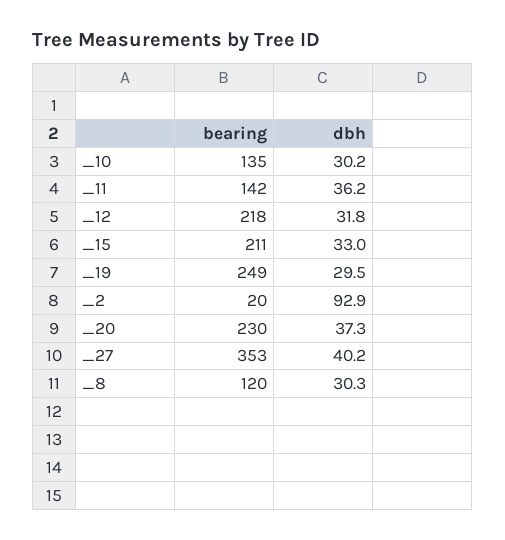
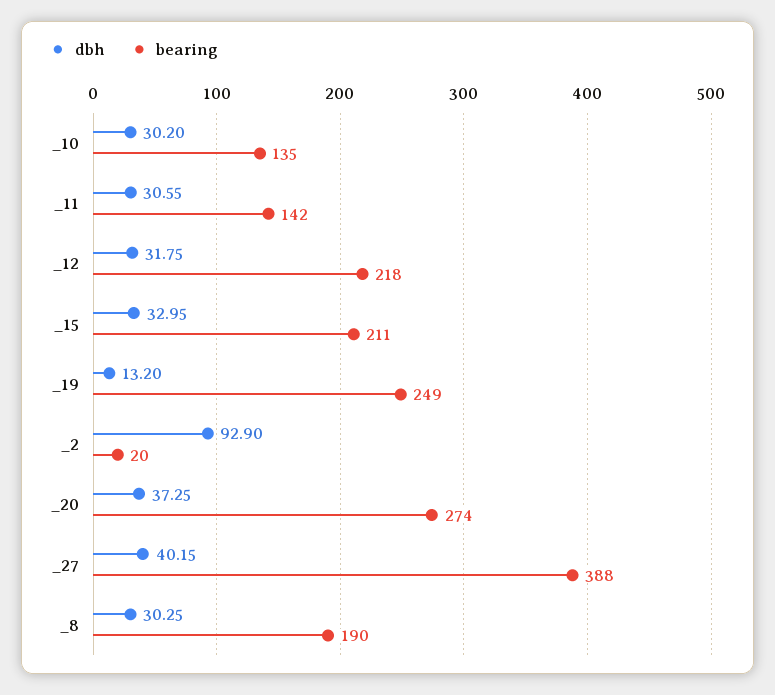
dbh, _11: 36.2 -> 30.55
dbh, _19: 29.5 -> 13.2
bearing, _20: 230 -> 274
bearing, _27: 353 -> 388
bearing, _8: 120 -> 190

